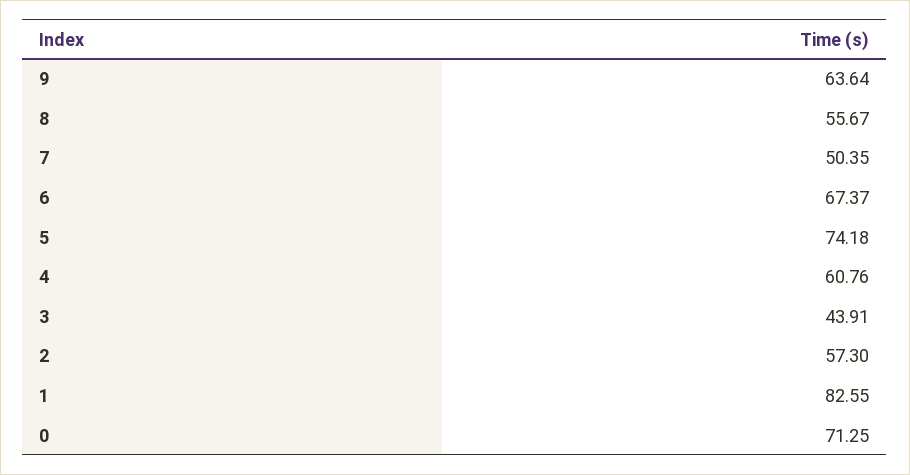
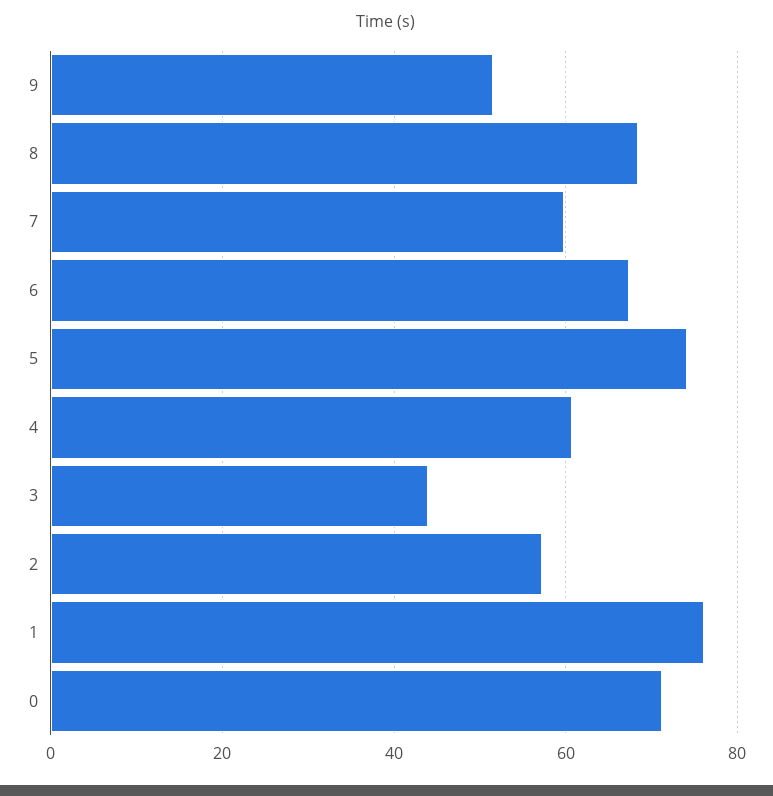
9: 63.64 -> 52
8: 55.67 -> 68
7: 50.35 -> 60
1: 82.55 -> 76

